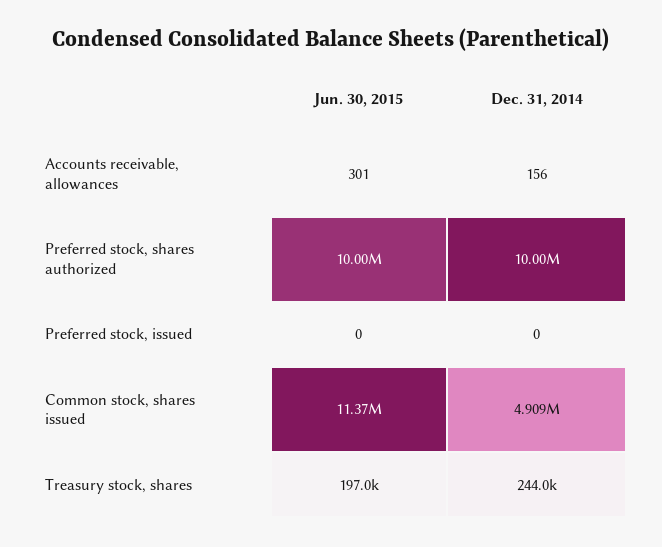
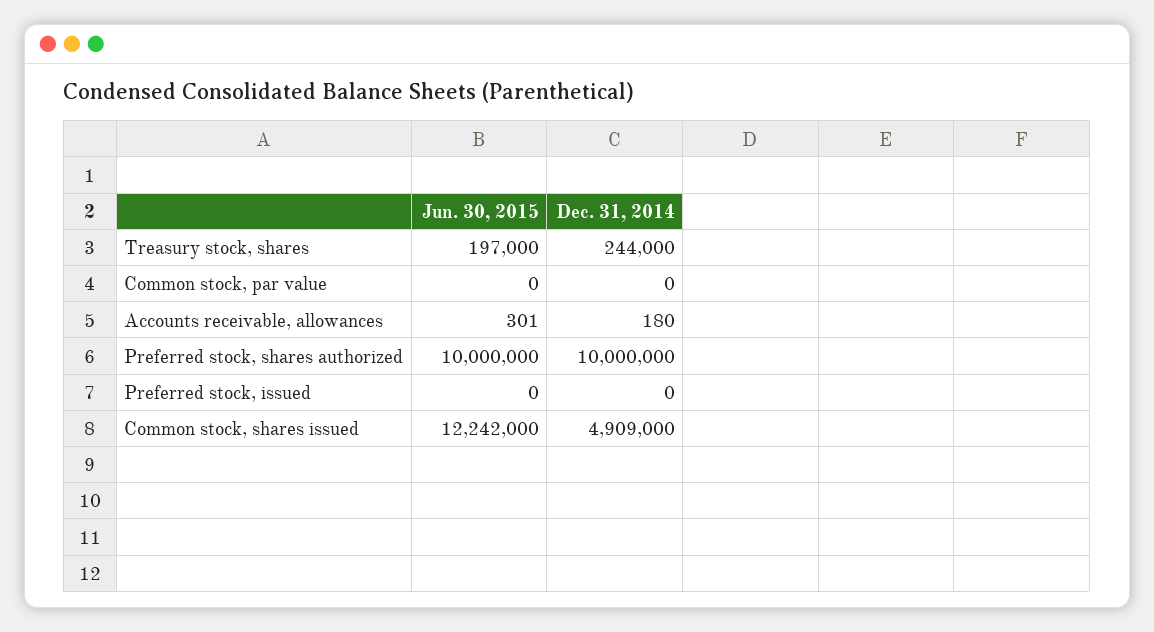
Dec. 31, 2014, Accounts receivable, allowances: 156 -> 180
Jun. 30, 2015, Common stock, shares issued: 11370000 -> 12242000
Jun. 30, 2015, Common stock, par value: none -> 0
Dec. 31, 2014, Common stock, par value: none -> 0

